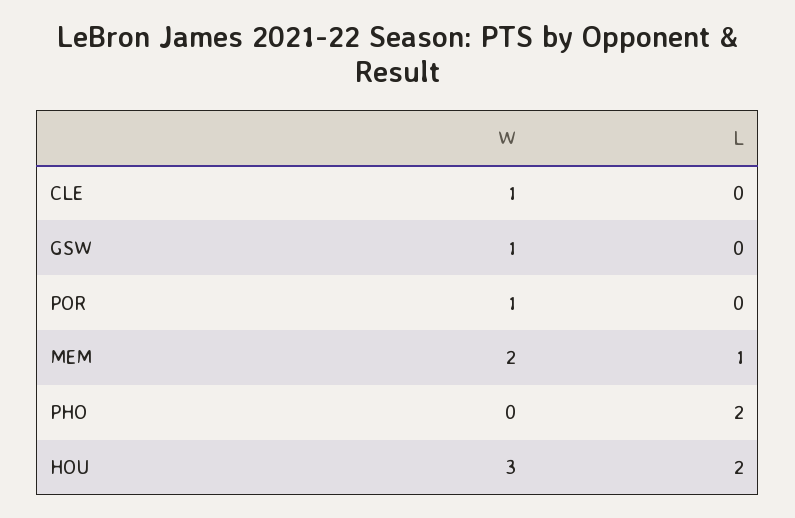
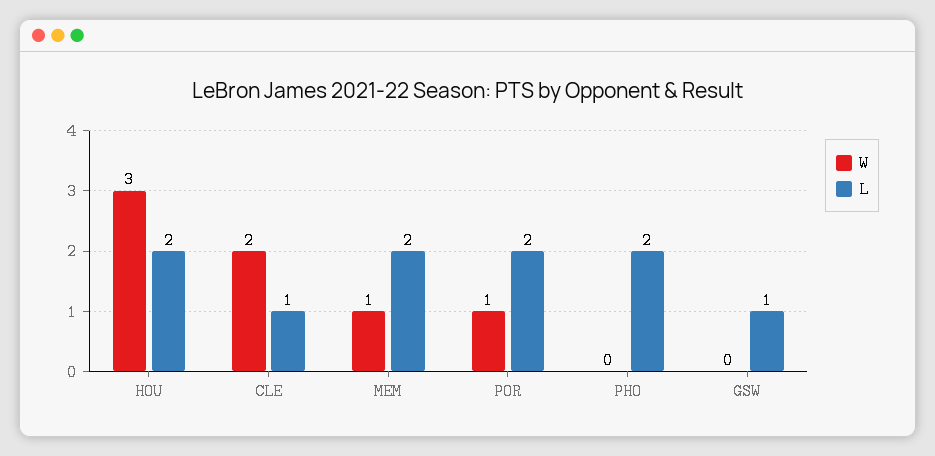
W, CLE: 1 -> 2
L, CLE: 0 -> 1
W, GSW: 1 -> 0
L, GSW: 0 -> 1
L, POR: 0 -> 2
W, MEM: 2 -> 1
L, MEM: 1 -> 2

